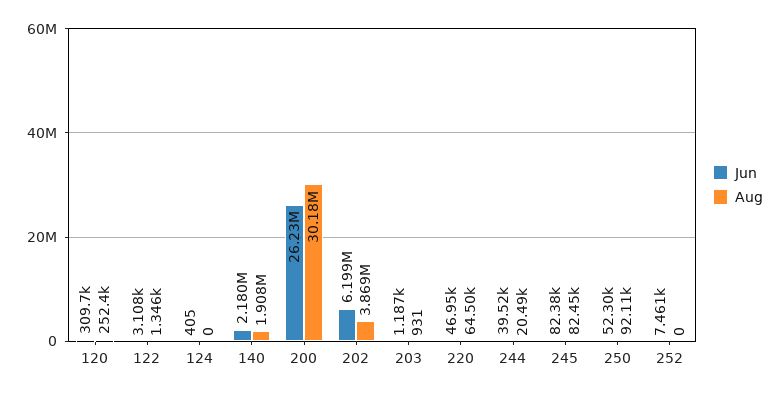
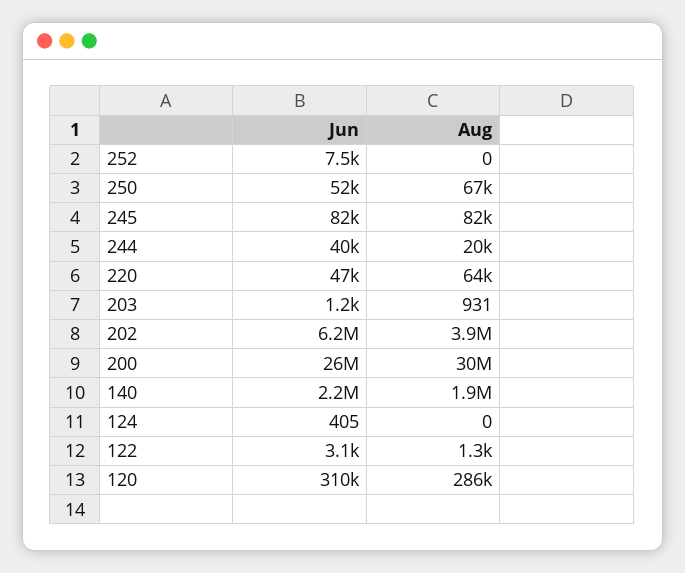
Aug, 120: 252400 -> 286000
Aug, 250: 92110 -> 67000

